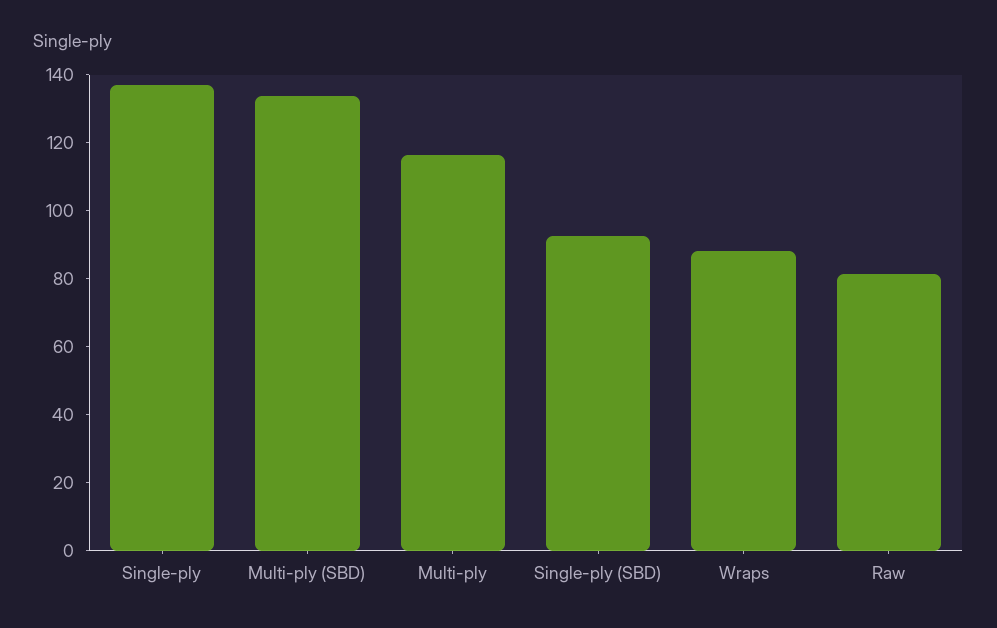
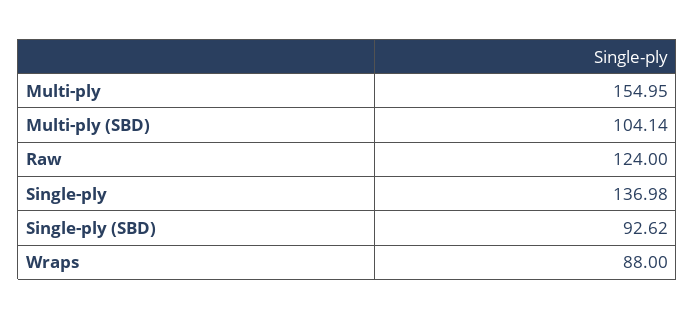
Multi-ply (SBD): 135 -> 104.14
Multi-ply: 115 -> 154.95
Raw: 80 -> 124

